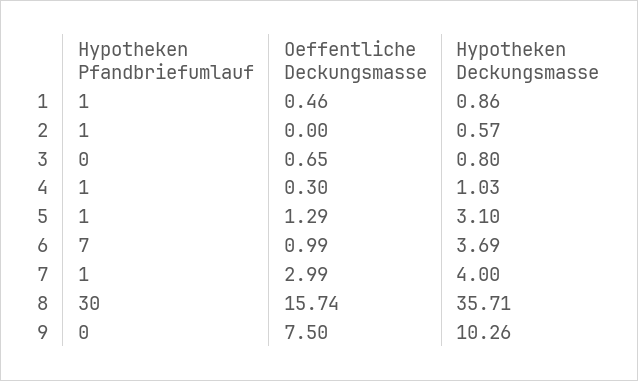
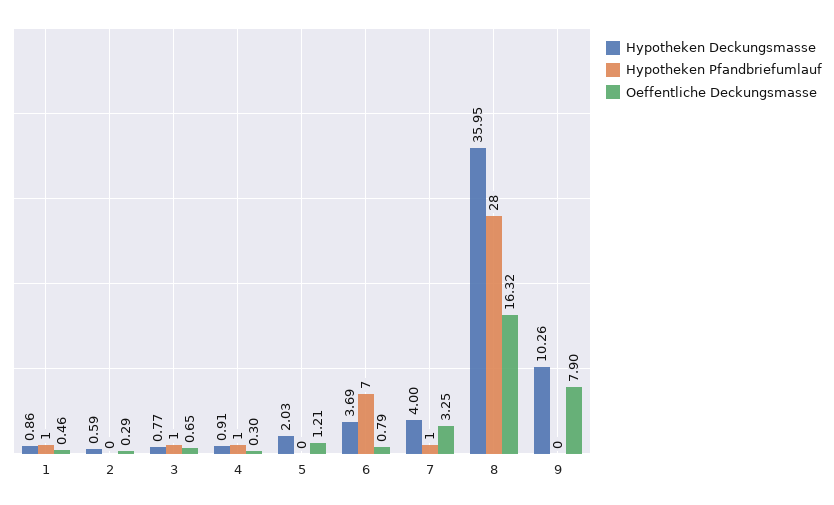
Hypotheken Pfandbriefumlauf, 2: 1 -> 0
Oeffentliche Deckungsmasse, 2: 0 -> 0.29
Hypotheken Deckungsmasse, 2: 0.57 -> 0.59
Hypotheken Pfandbriefumlauf, 3: 0 -> 1
Hypotheken Deckungsmasse, 3: 0.8 -> 0.77
Hypotheken Deckungsmasse, 4: 1.03 -> 0.91
Hypotheken Pfandbriefumlauf, 5: 1 -> 0
Oeffentliche Deckungsmasse, 5: 1.29 -> 1.21
Hypotheken Deckungsmasse, 5: 3.1 -> 2.03
Oeffentliche Deckungsmasse, 6: 0.99 -> 0.79
Oeffentliche Deckungsmasse, 7: 2.99 -> 3.25
Hypotheken Pfandbriefumlauf, 8: 30 -> 28
Oeffentliche Deckungsmasse, 8: 15.74 -> 16.32
Hypotheken Deckungsmasse, 8: 35.71 -> 35.95
Oeffentliche Deckungsmasse, 9: 7.5 -> 7.9

